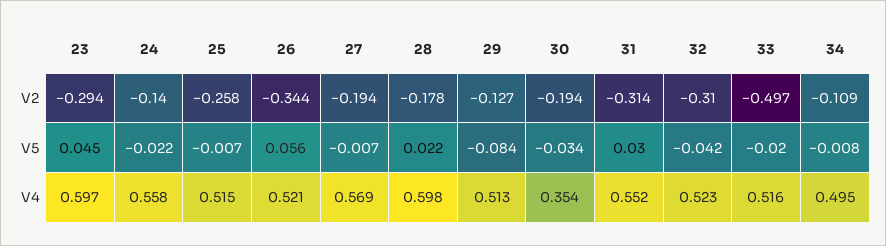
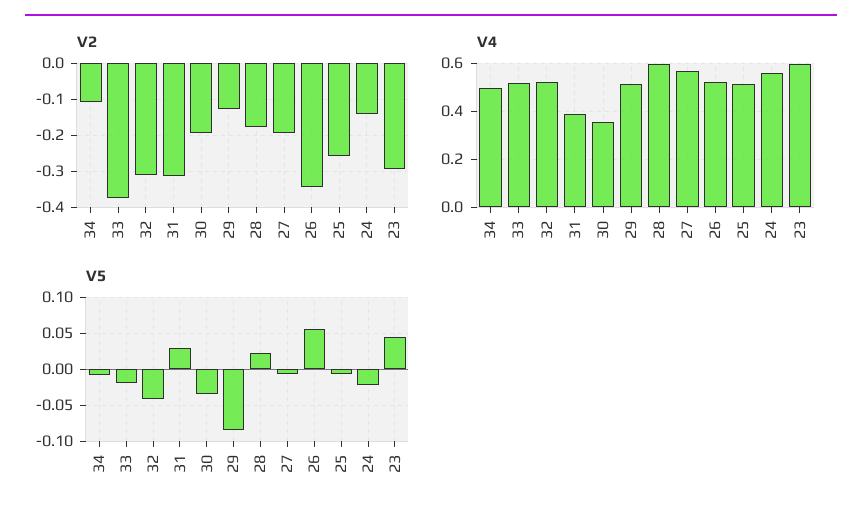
V2, 33: -0.497 -> -0.38
V4, 31: 0.552 -> 0.4

